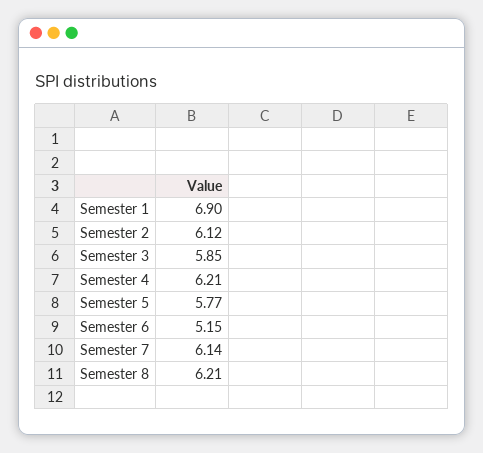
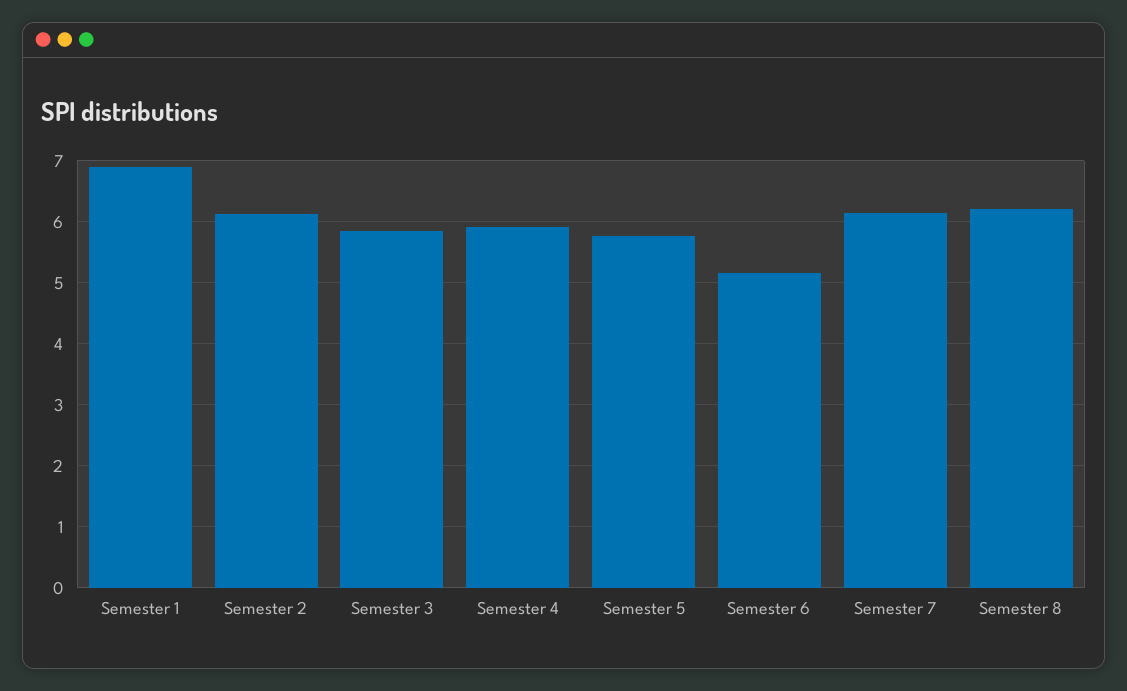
Semester 4: 6.21 -> 5.9

